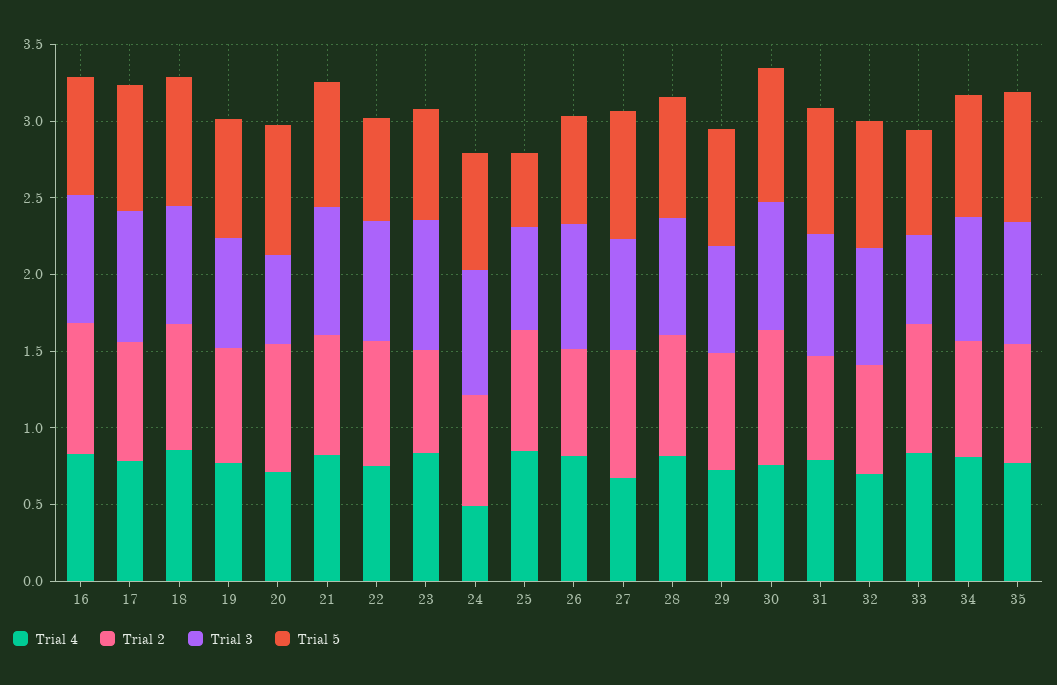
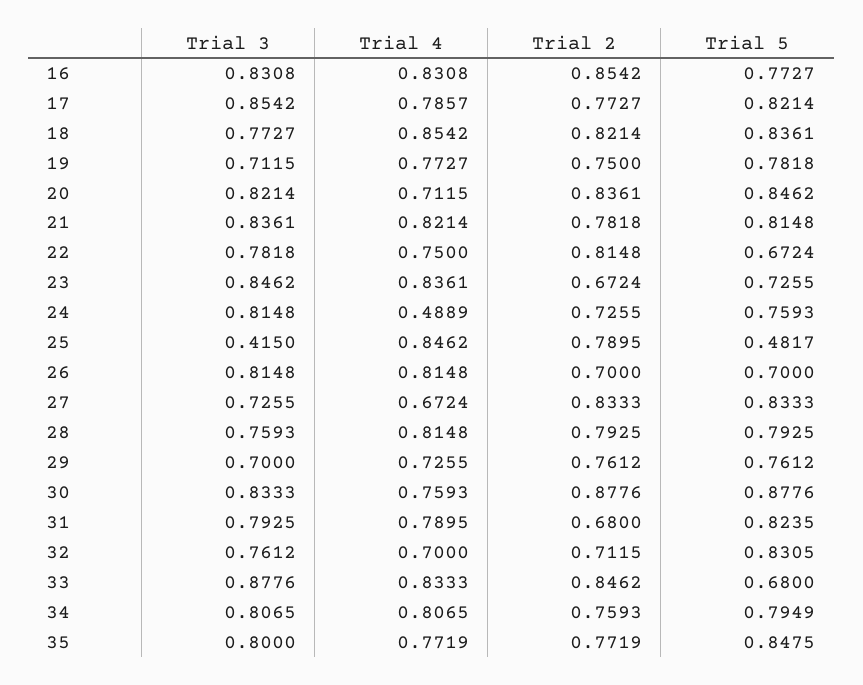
Trial 3, 20: 0.6 -> 0.8214
Trial 3, 25: 0.7 -> 0.415
Trial 3, 33: 0.6 -> 0.8776

